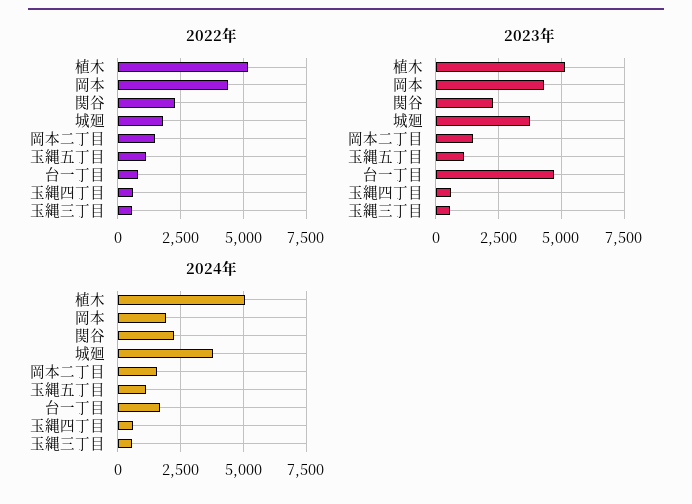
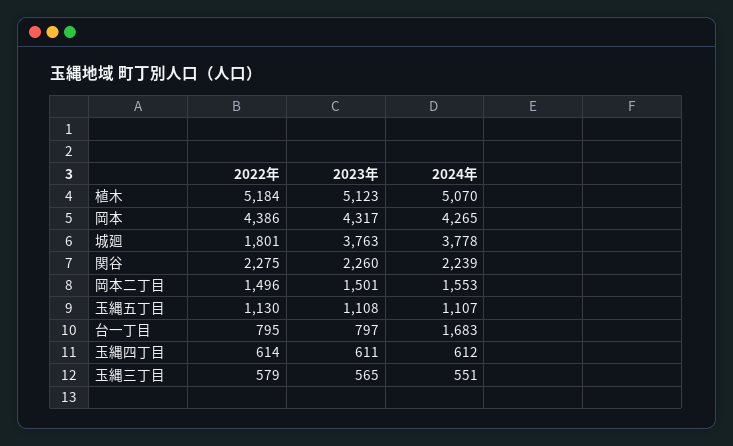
2023年, 台一丁目: 4750 -> 797
2024年, 岡本: 2000 -> 4265

